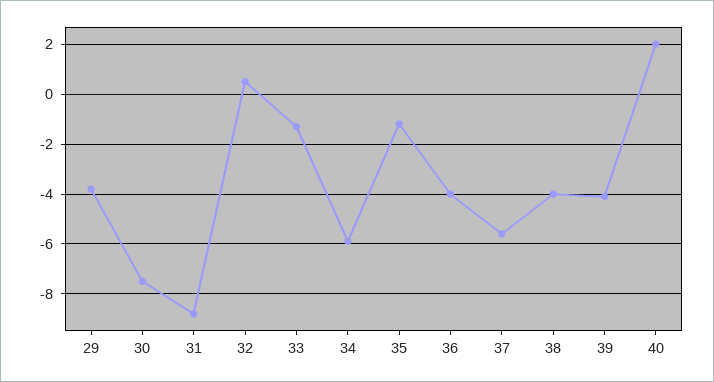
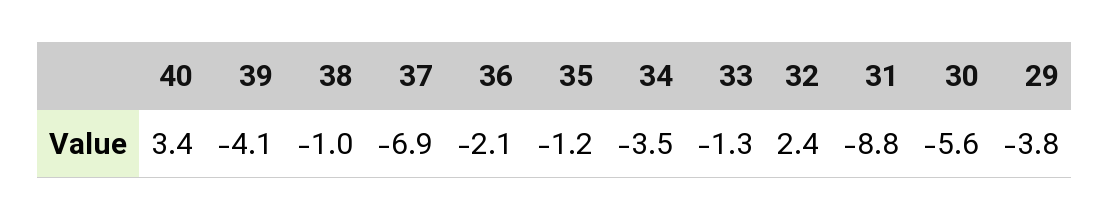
30: -7.5 -> -5.6
32: 0.5 -> 2.4
34: -6 -> -3.5
36: -4 -> -2.1
37: -5.5 -> -6.9
38: -4 -> -1
40: 2 -> 3.4

